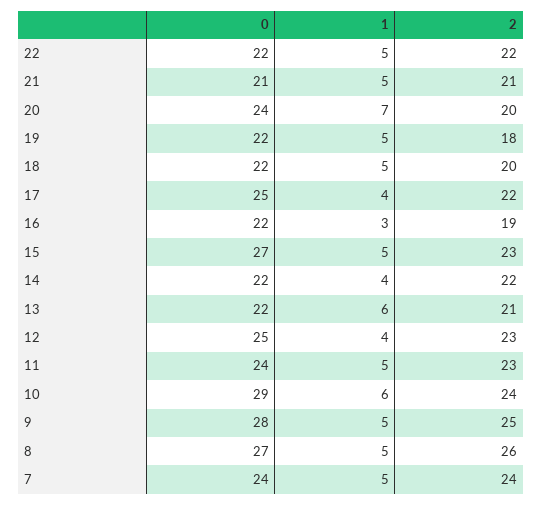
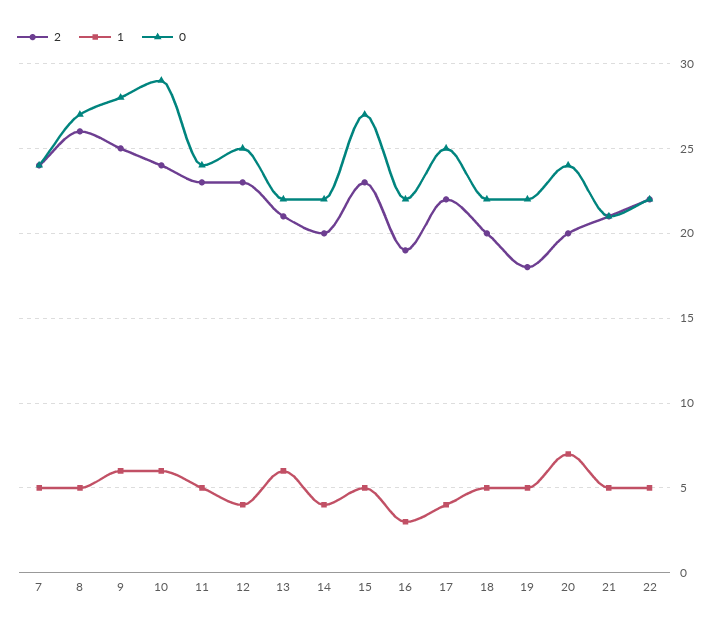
2, 14: 22 -> 20
1, 9: 5 -> 6

